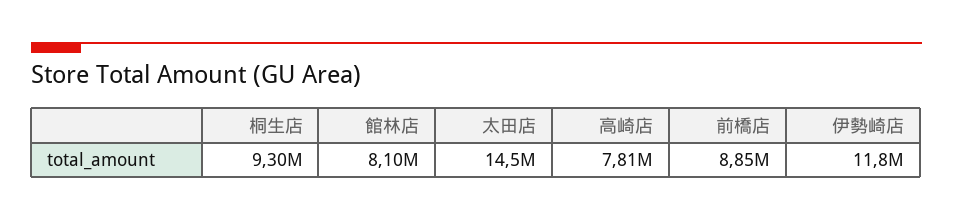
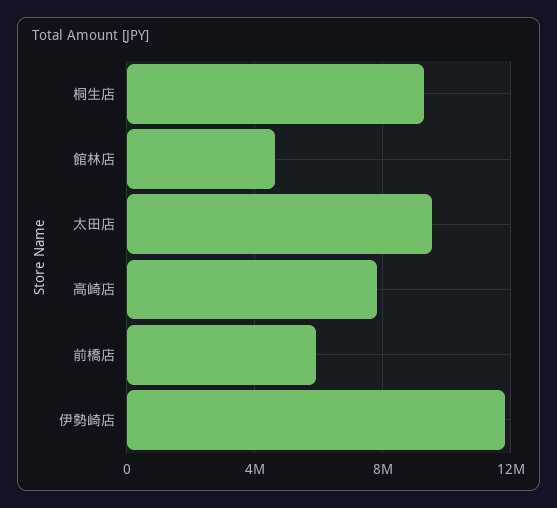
館林店: 8100000 -> 4500000
太田店: 14500000 -> 9500000
前橋店: 8850000 -> 6000000

